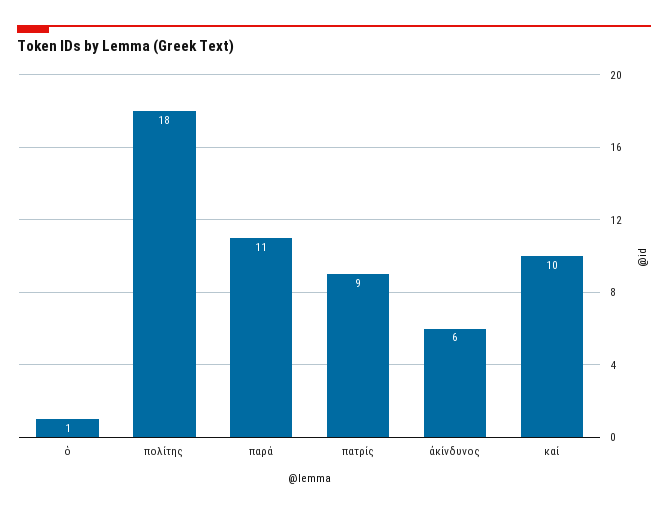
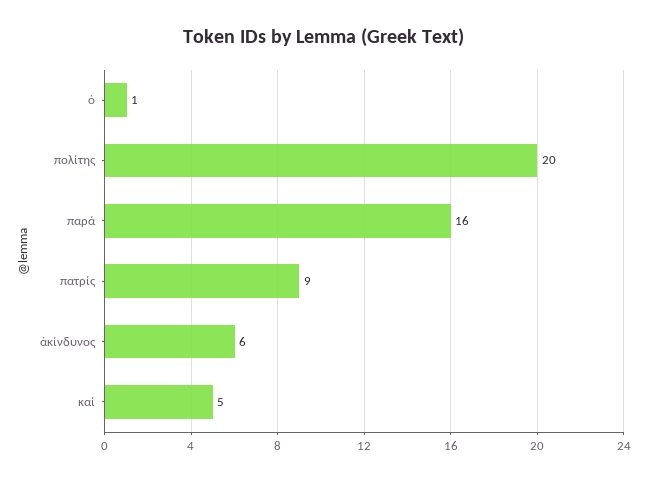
πολίτης: 18 -> 20
παρά: 11 -> 16
καί: 10 -> 5

